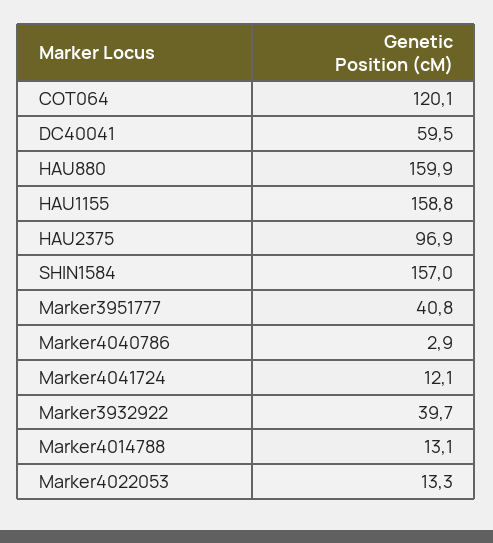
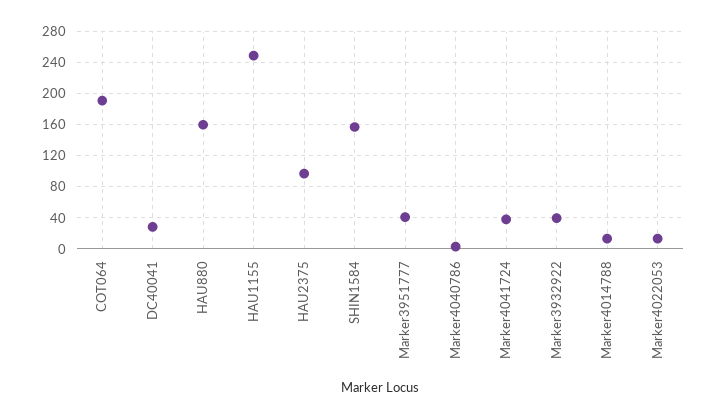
COT064: 120.1 -> 190
DC40041: 59.5 -> 30
HAU1155: 158.8 -> 250
Marker4041724: 12.1 -> 40

